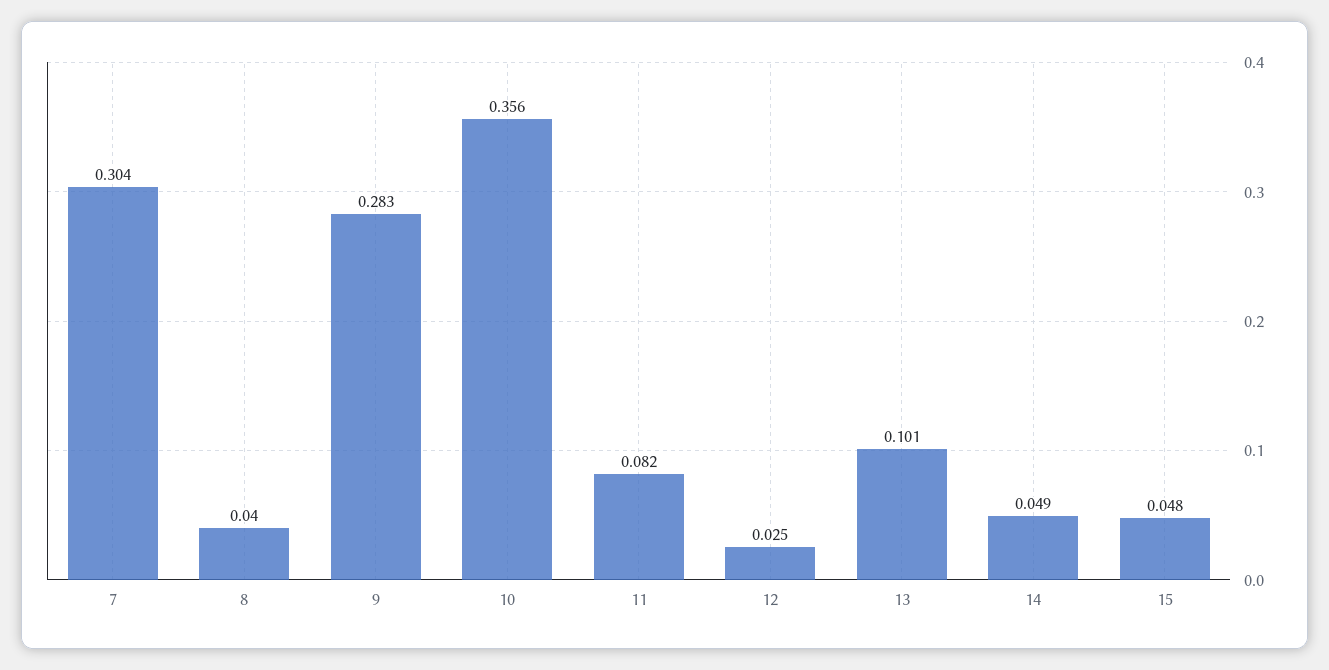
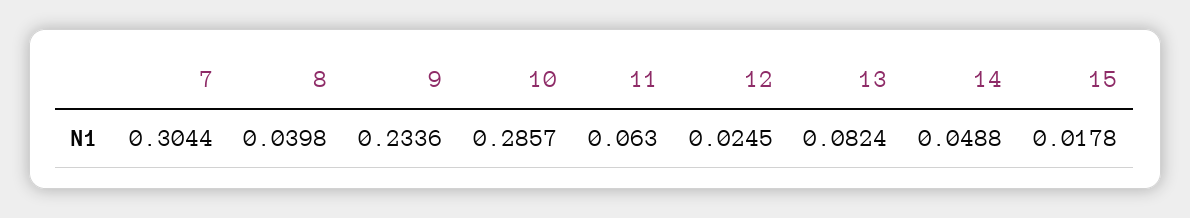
9: 0.283 -> 0.2336
10: 0.356 -> 0.2857
11: 0.082 -> 0.063
13: 0.101 -> 0.0824
15: 0.048 -> 0.0178

